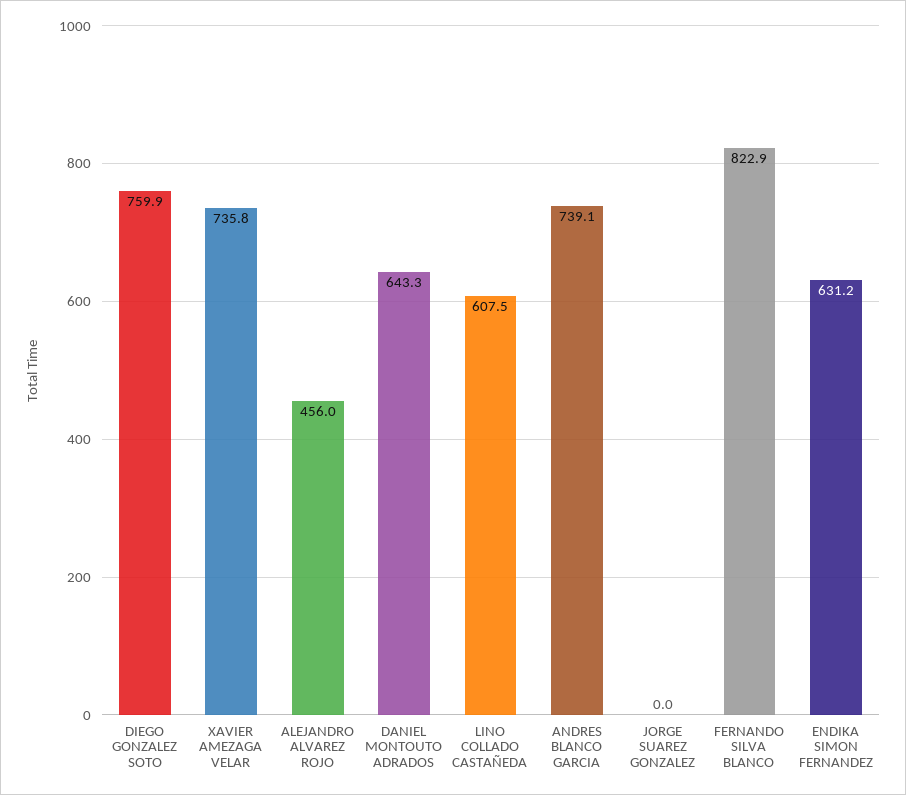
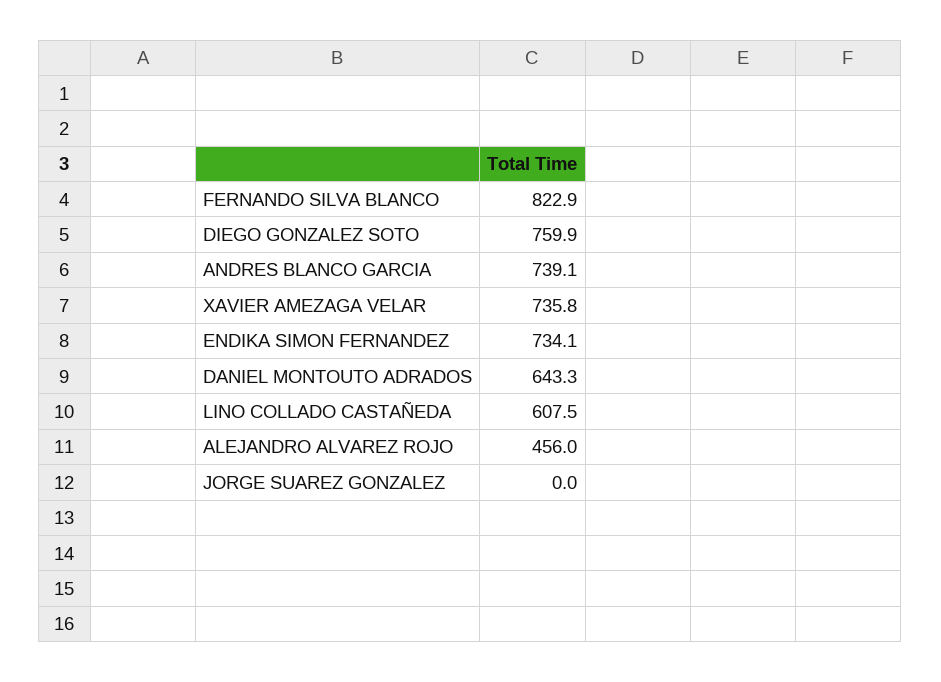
ENDIKA SIMON FERNANDEZ: 631.2 -> 734.1

